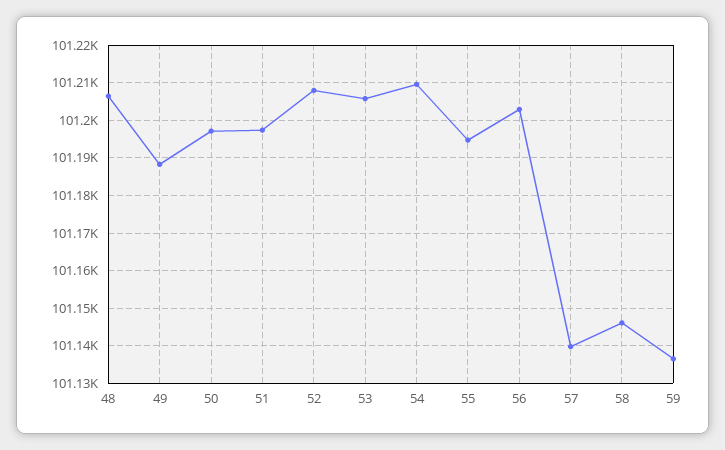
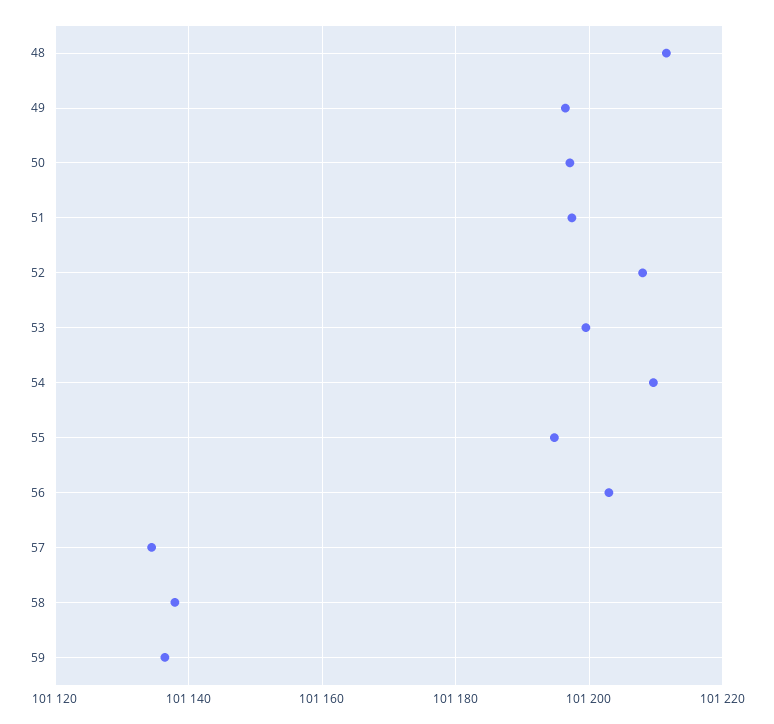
48: 101206 -> 101212
49: 101188 -> 101196
53: 101206 -> 101200
57: 101140 -> 101134
58: 101146 -> 101138

